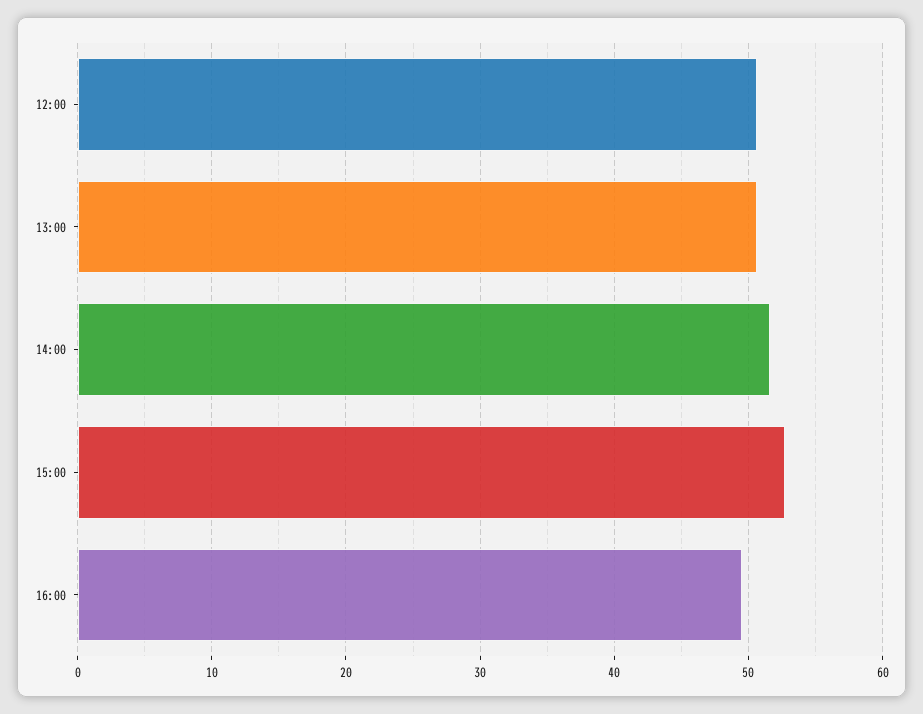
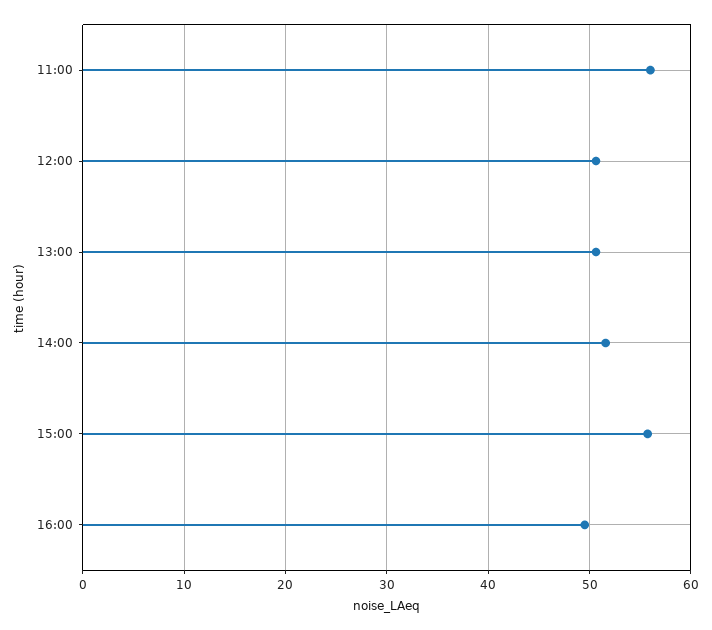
15:00: 53 -> 56
11:00: none -> 56

